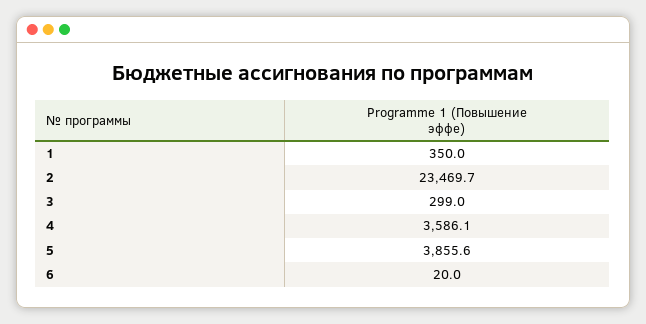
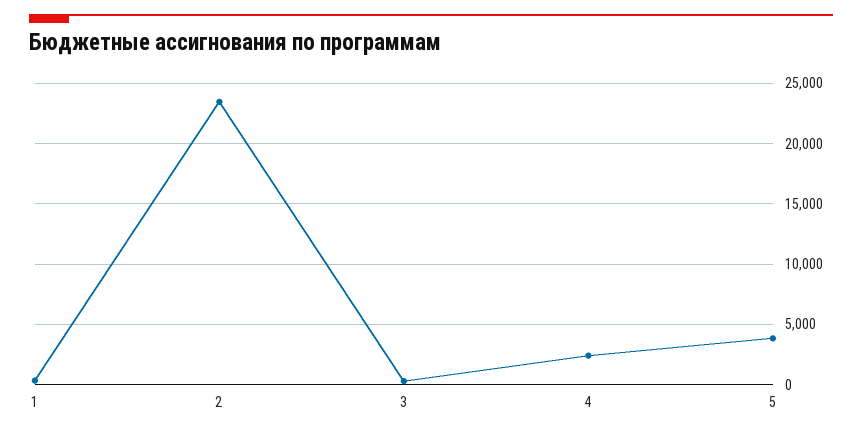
4: 3586.1 -> 2500
6: 20 -> none

